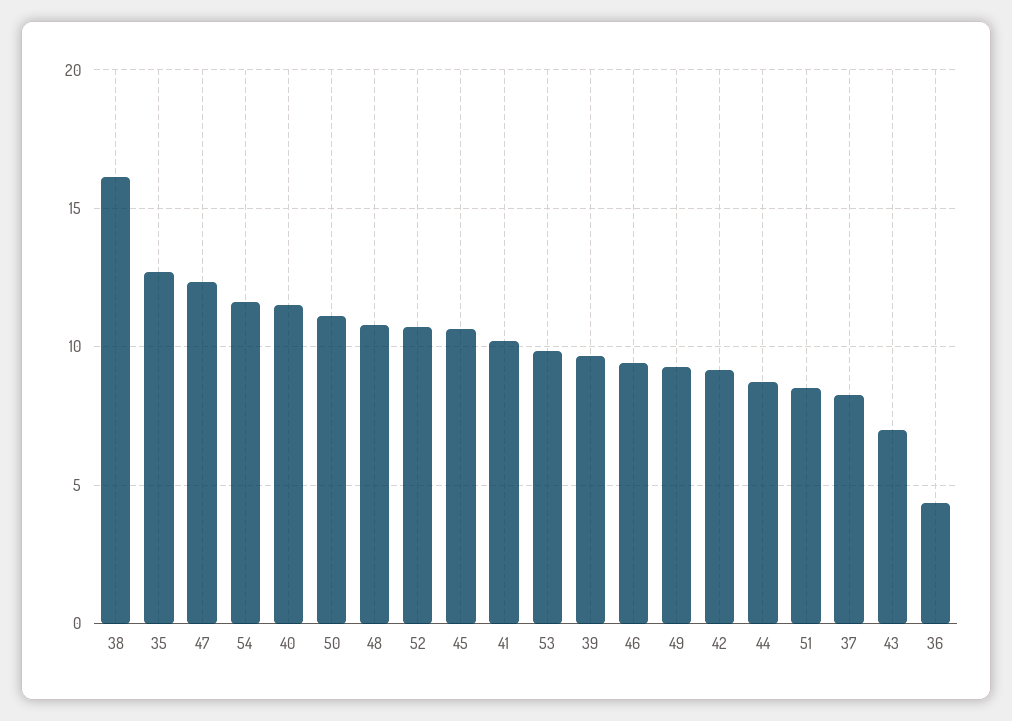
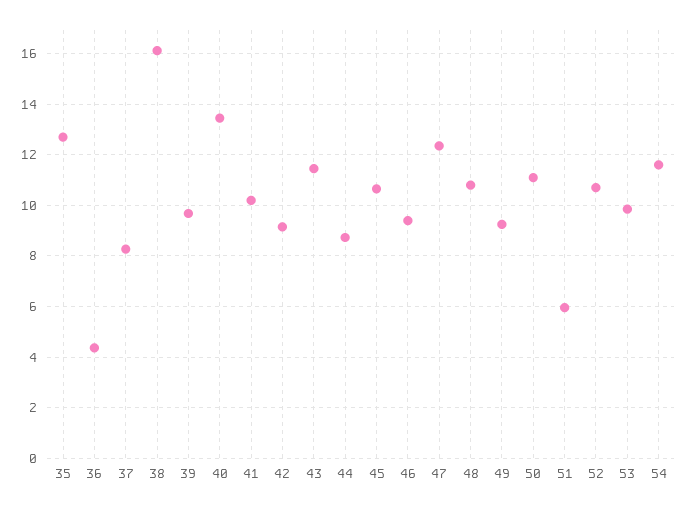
40: 11.5 -> 13.5
51: 8.5 -> 6
43: 7 -> 11.5

